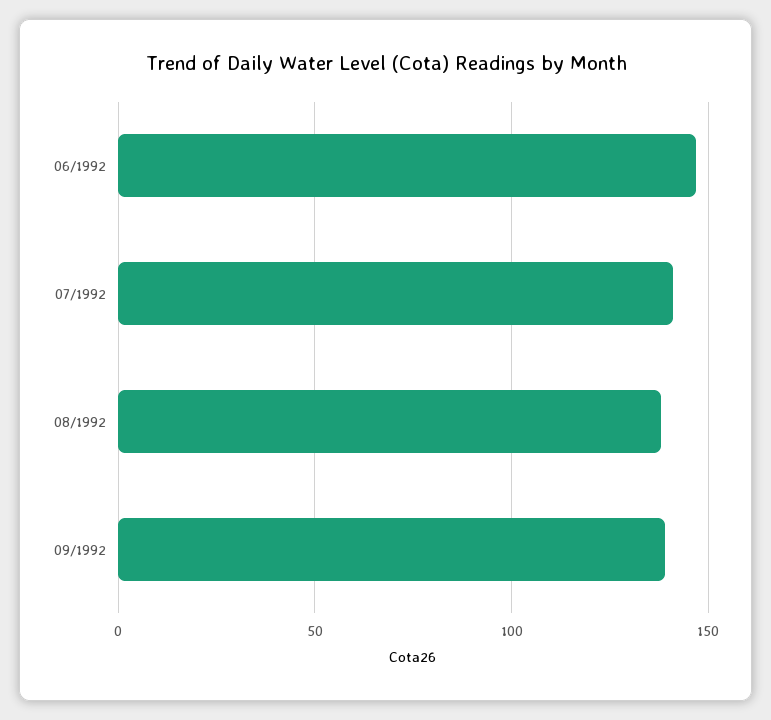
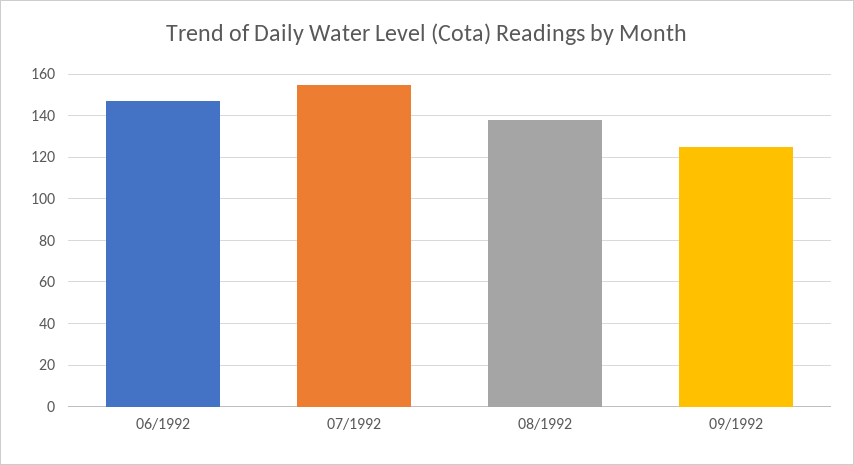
07/1992: 140 -> 155
09/1992: 140 -> 125

